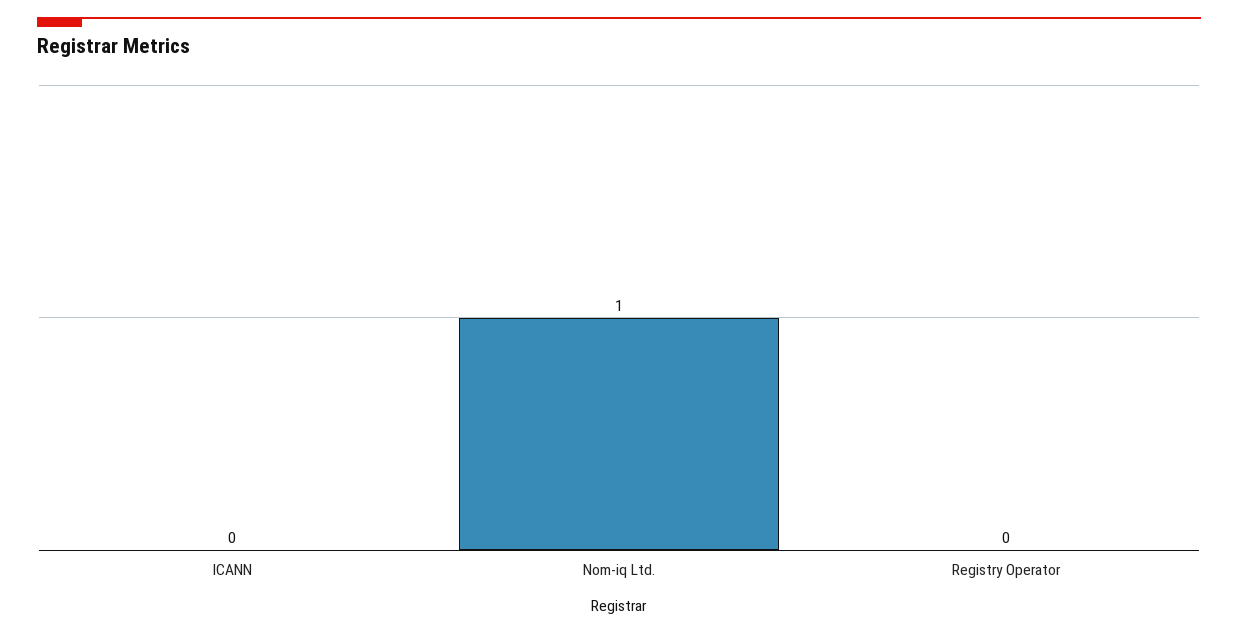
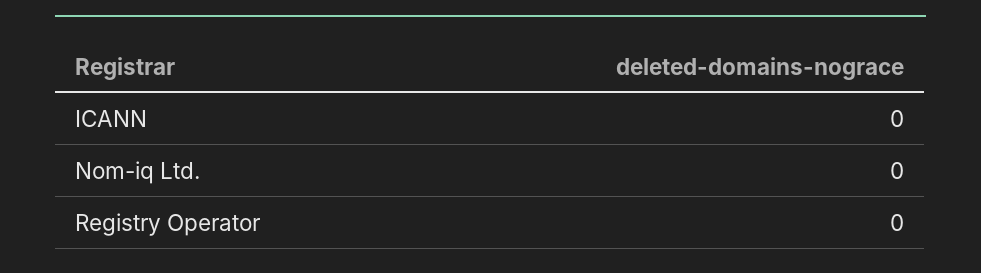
Nom-iq Ltd.: 1 -> 0

